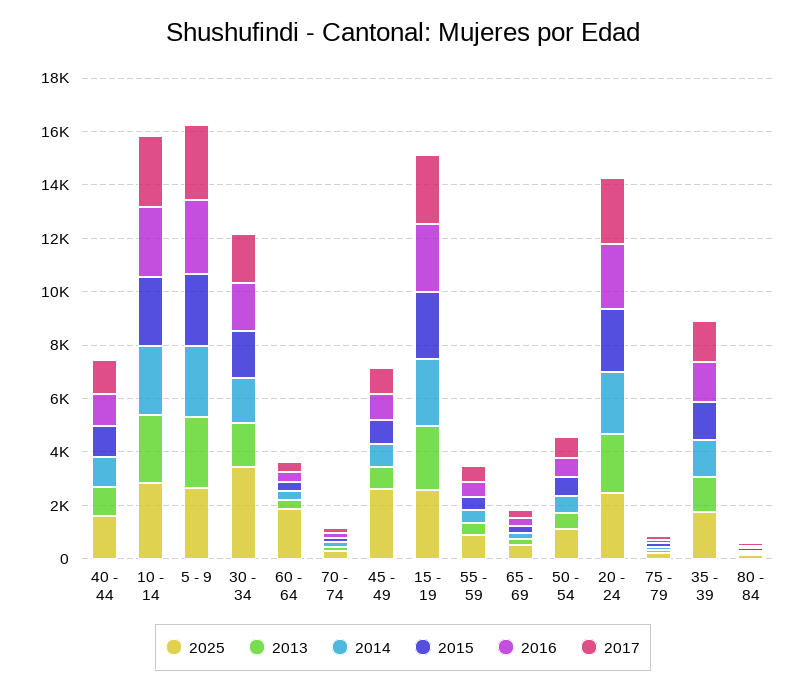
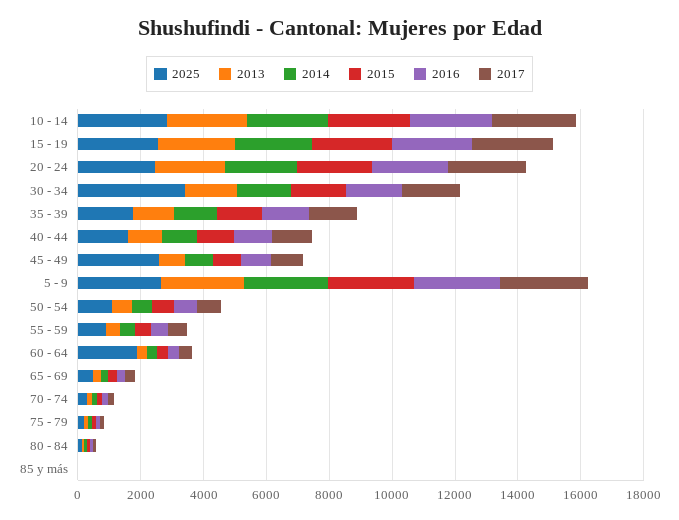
2025, 85 y más: none -> 0
2013, 85 y más: none -> 0
2014, 85 y más: none -> 0
2015, 85 y más: none -> 0
2016, 85 y más: none -> 0
2017, 85 y más: none -> 0

